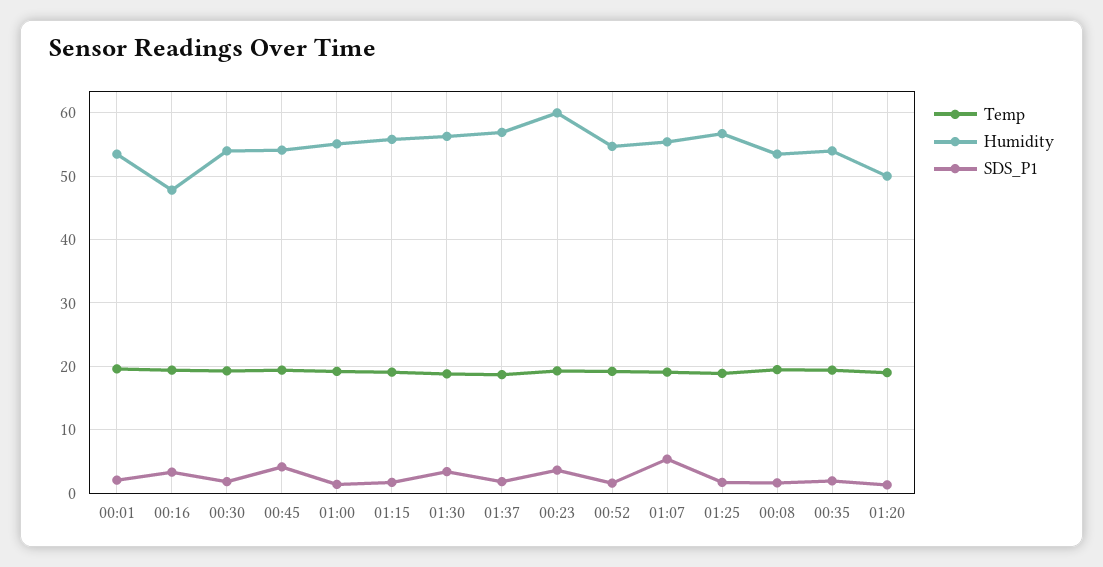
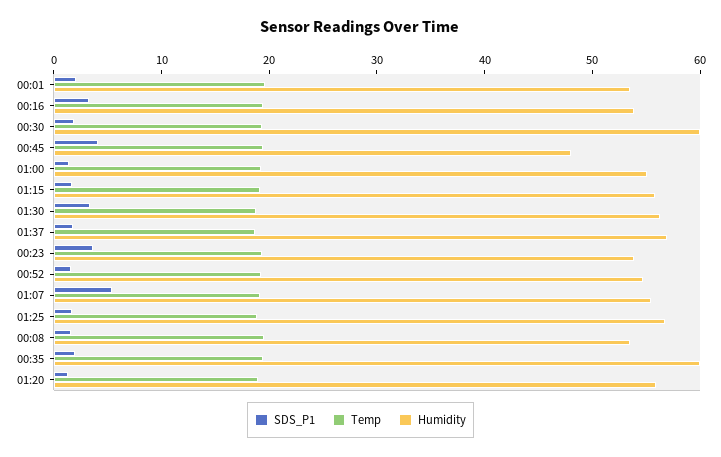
Humidity, 00:16: 48 -> 54
Humidity, 00:30: 54 -> 60
Humidity, 00:45: 54 -> 48
Humidity, 00:23: 60 -> 54
Humidity, 00:35: 54 -> 60
Humidity, 01:20: 50 -> 56

